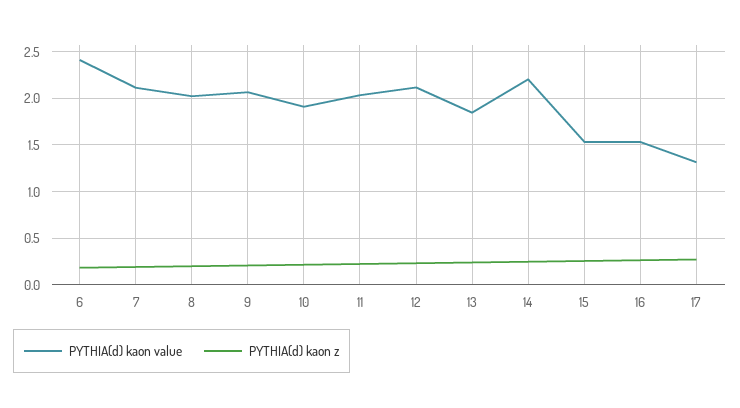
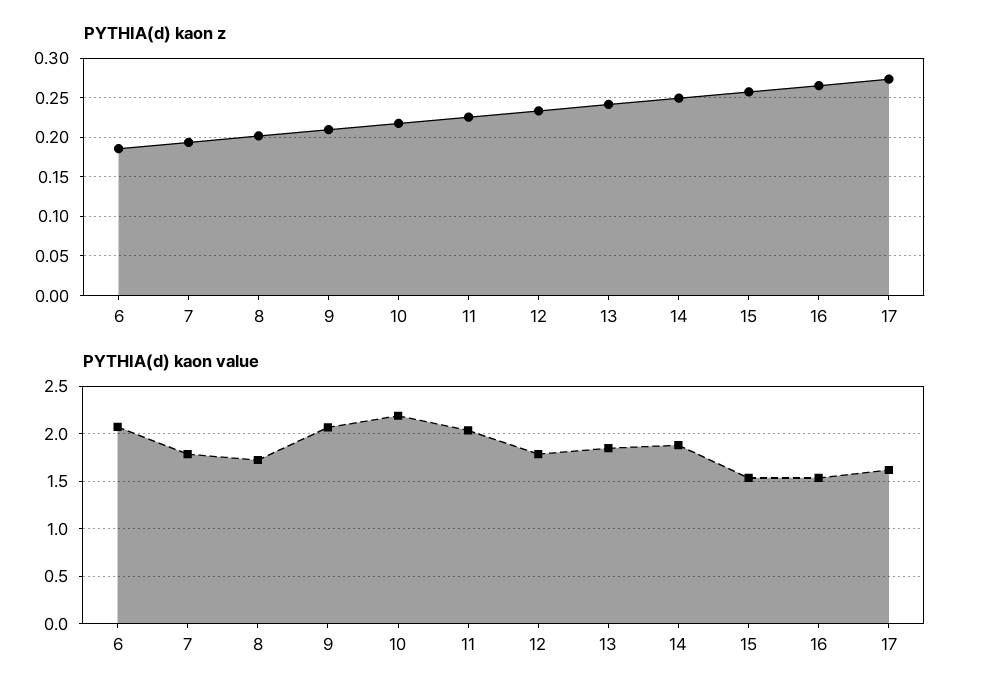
PYTHIA(d) kaon value, 6: 2.4 -> 2.1
PYTHIA(d) kaon value, 7: 2.1 -> 1.8
PYTHIA(d) kaon value, 8: 2 -> 1.7
PYTHIA(d) kaon value, 10: 1.9 -> 2.2
PYTHIA(d) kaon value, 12: 2.1 -> 1.8
PYTHIA(d) kaon value, 14: 2.2 -> 1.9
PYTHIA(d) kaon value, 17: 1.3 -> 1.6

